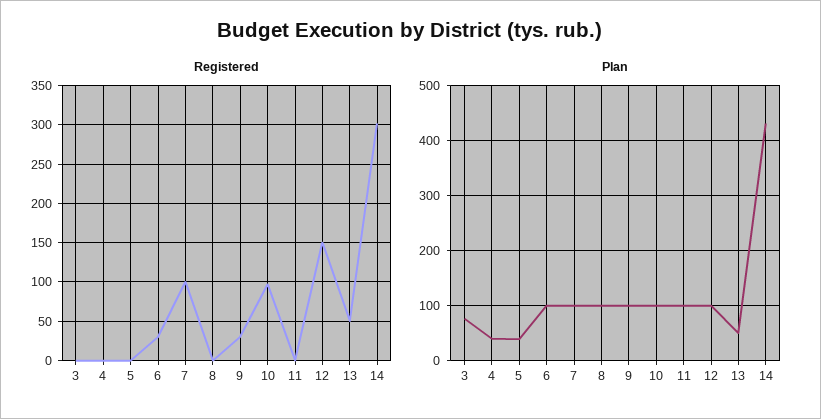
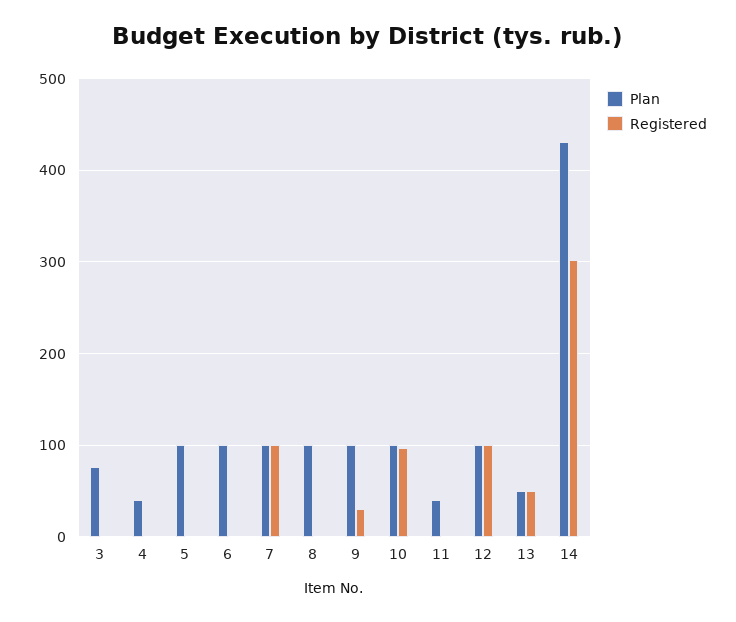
Registered, 6: 30 -> 0
Registered, 12: 150 -> 100
Plan, 5: 40 -> 100
Plan, 11: 100 -> 40

